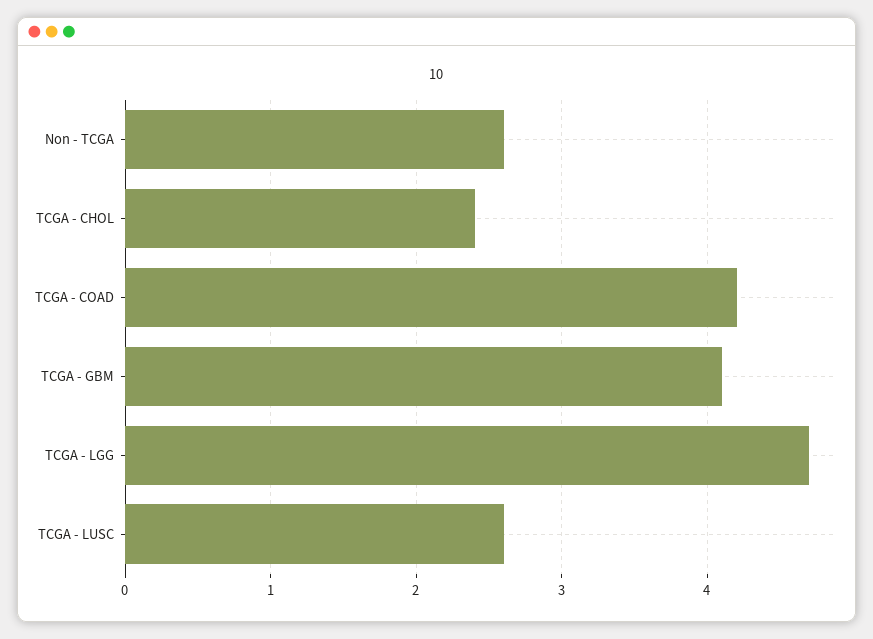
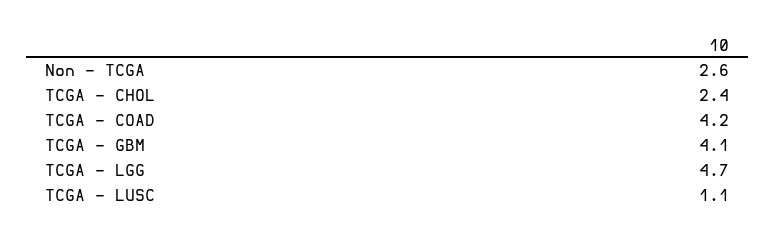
TCGA - LUSC: 2.6 -> 1.1

